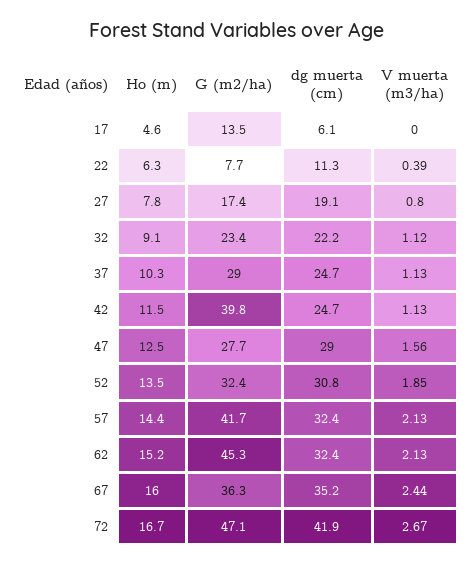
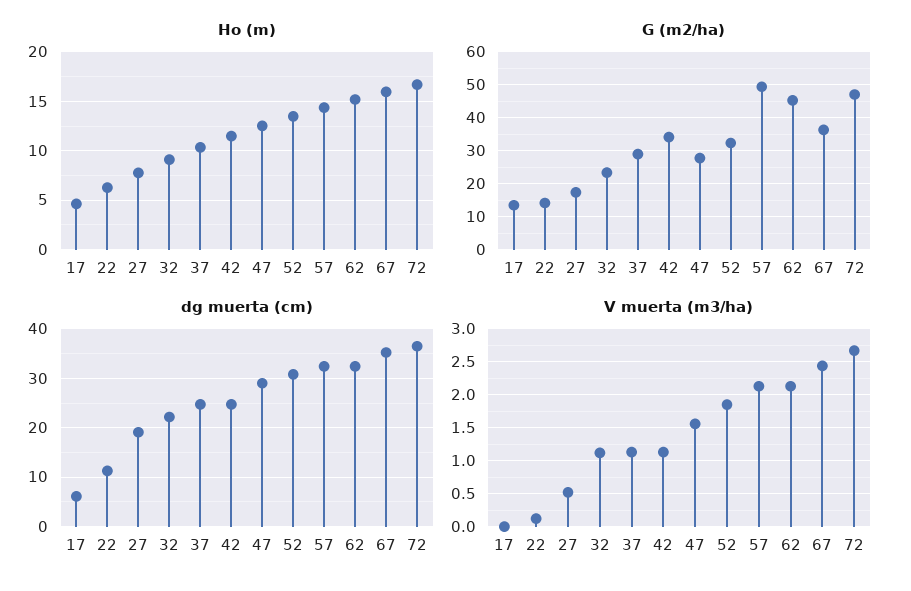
G (m2/ha), 22: 7.7 -> 14
V muerta (m3/ha), 22: 0.39 -> 0.1
V muerta (m3/ha), 27: 0.8 -> 0.5
G (m2/ha), 42: 39.8 -> 34
G (m2/ha), 57: 41.7 -> 50
dg muerta (cm), 72: 41.9 -> 36

